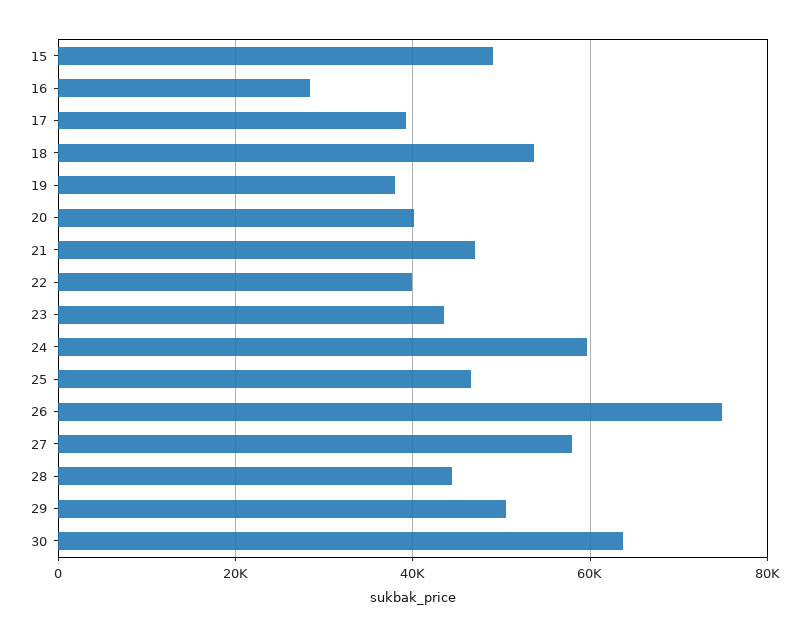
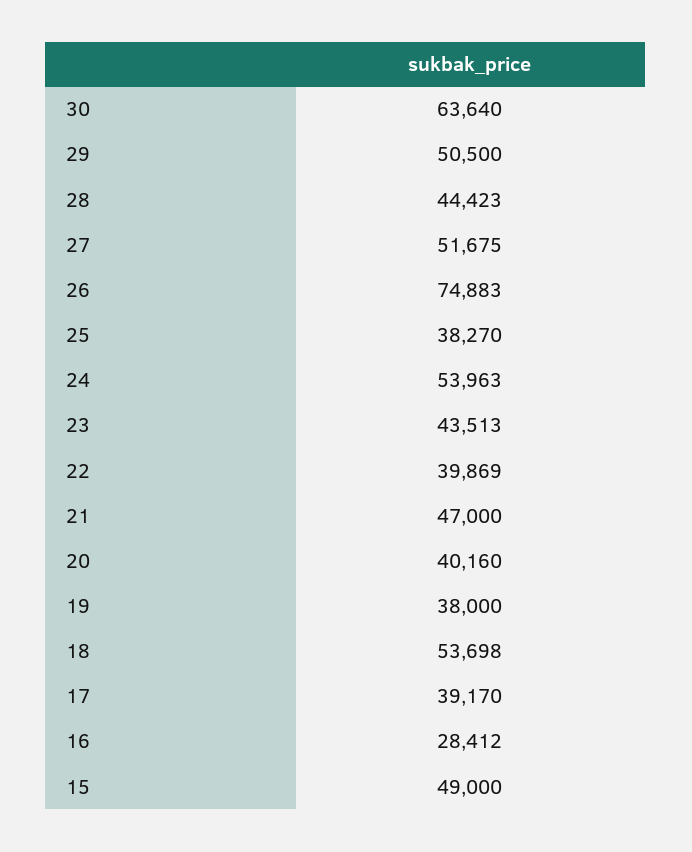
24: 60000 -> 53963
25: 46000 -> 38270
27: 58000 -> 51675

